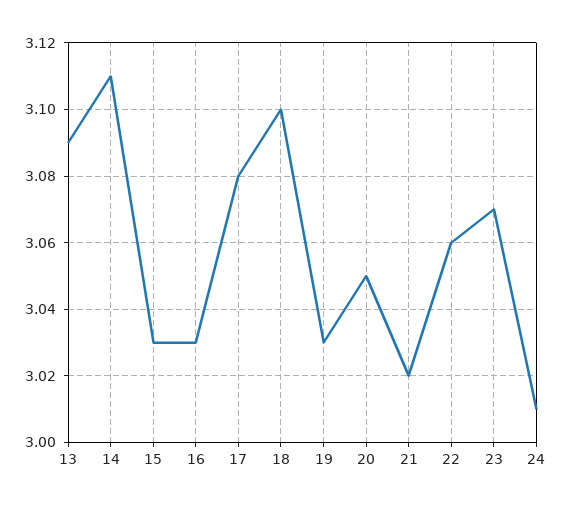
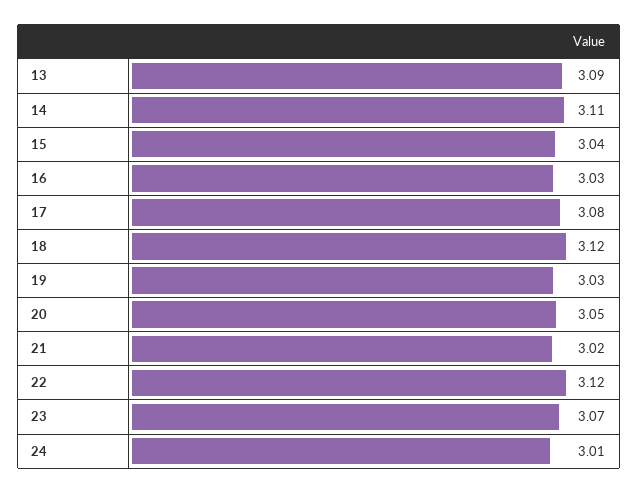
15: 3.03 -> 3.04
18: 3.1 -> 3.12
22: 3.06 -> 3.12

